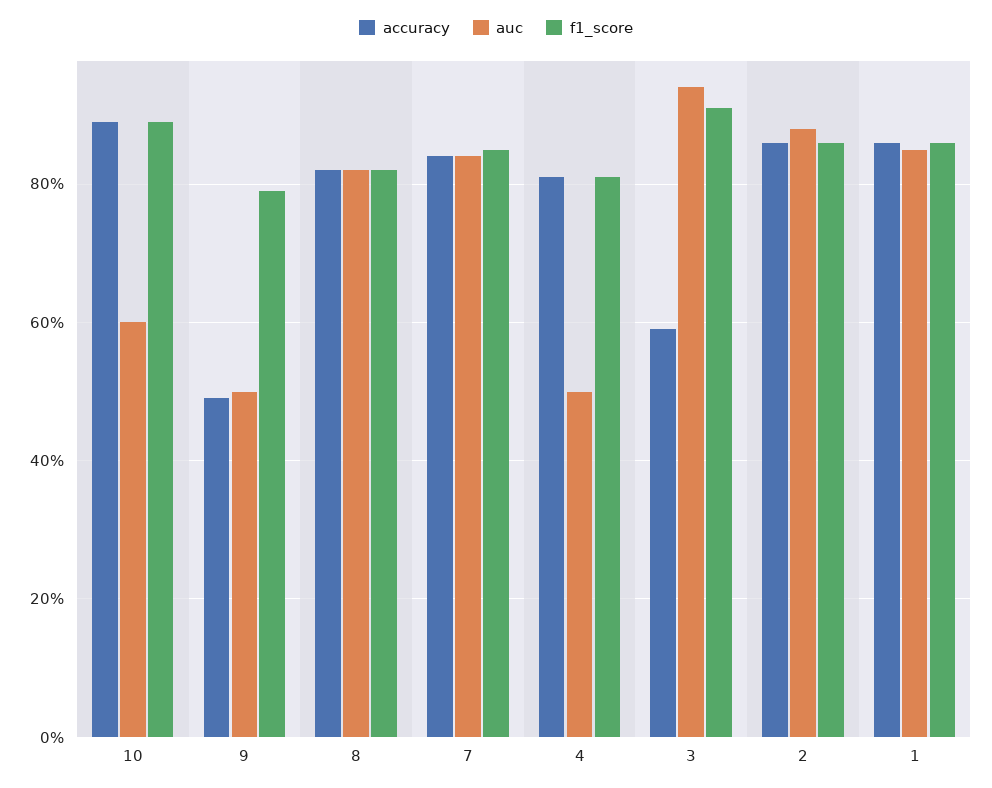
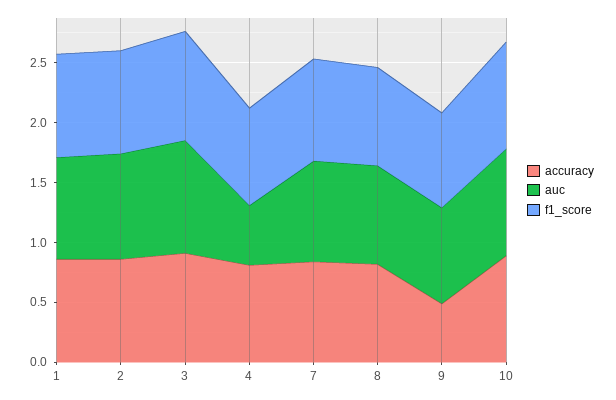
auc, 10: 0.6 -> 0.9
auc, 9: 0.5 -> 0.8
accuracy, 3: 0.6 -> 0.9

